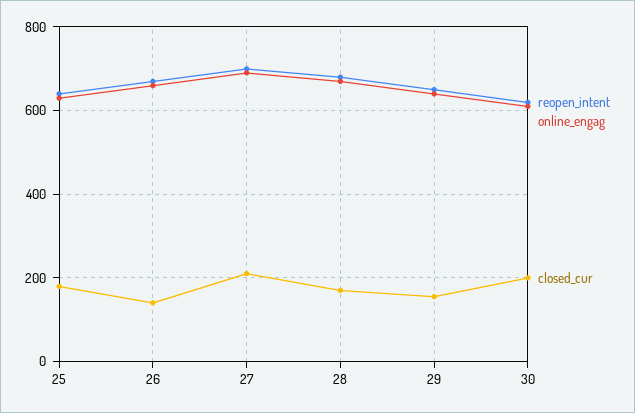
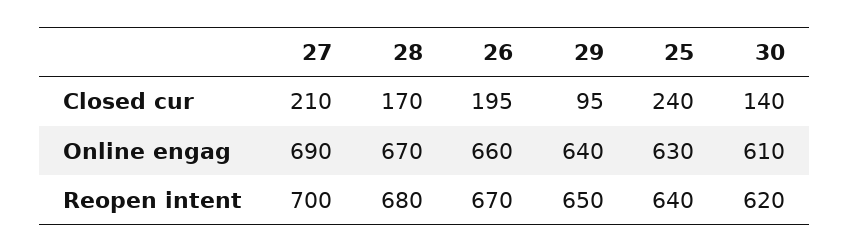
closed_cur, 25: 180 -> 240
closed_cur, 26: 140 -> 195
closed_cur, 29: 160 -> 95
closed_cur, 30: 200 -> 140

